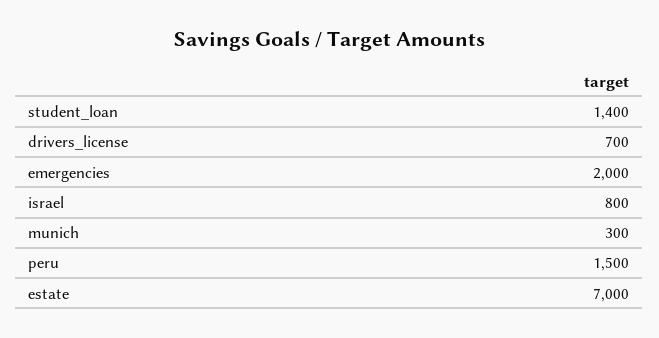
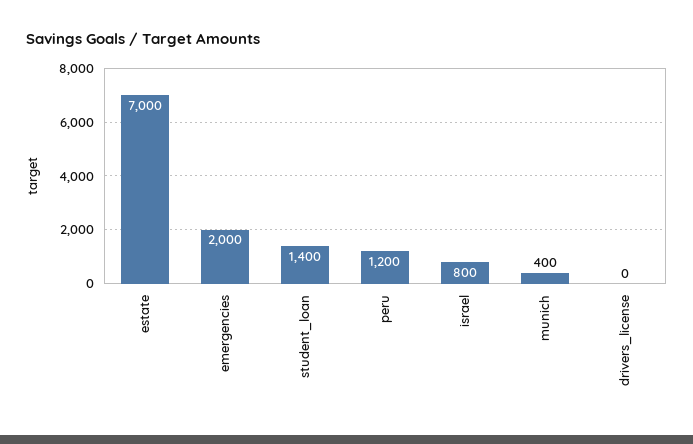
drivers_license: 700 -> 0
munich: 300 -> 400
peru: 1500 -> 1200

